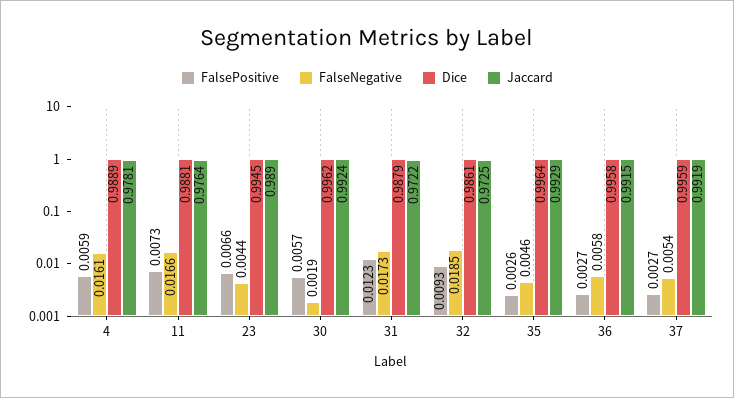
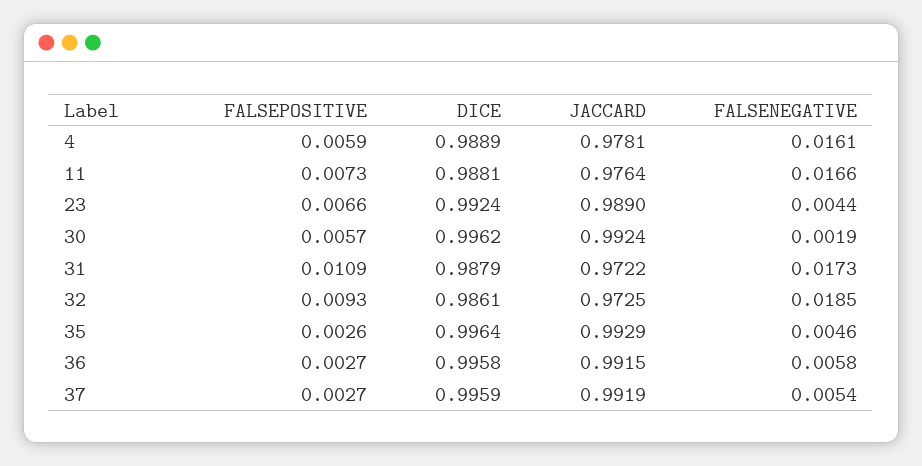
Dice, 23: 0.9945 -> 0.9924
FalsePositive, 31: 0.0123 -> 0.0109

